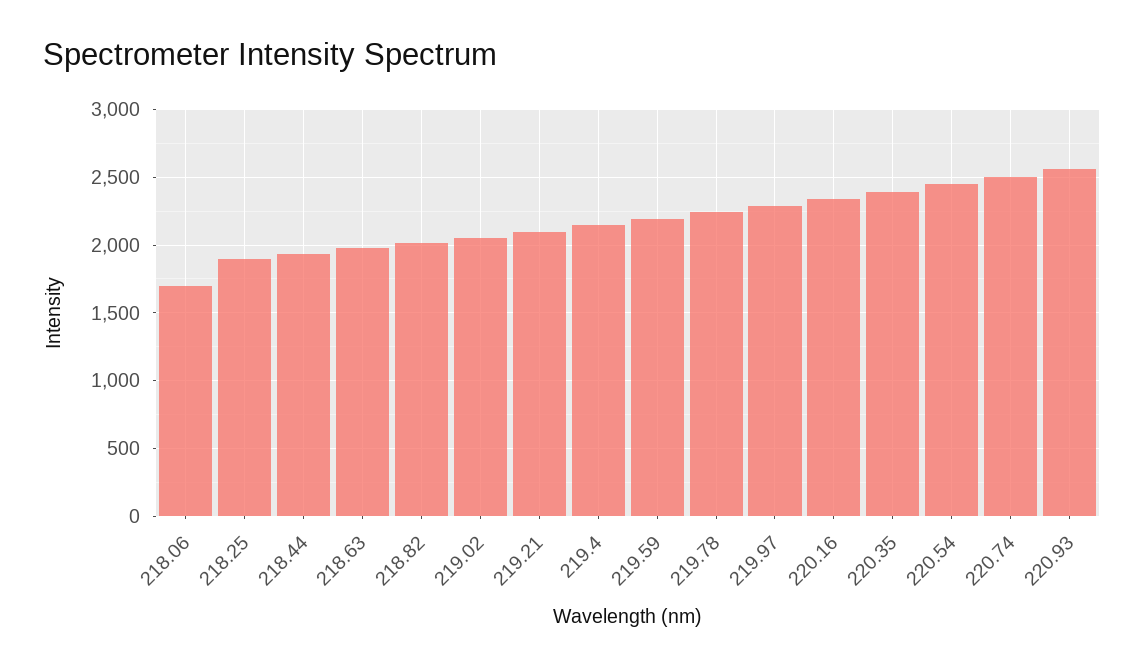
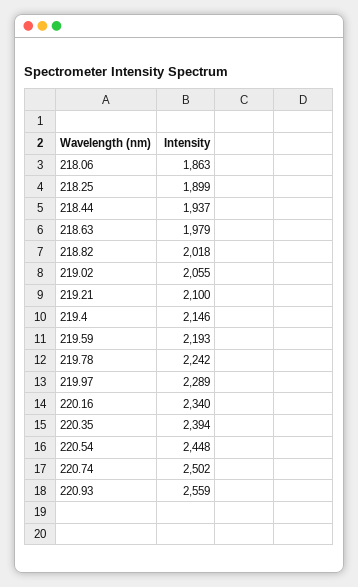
218.06: 1700 -> 1863

